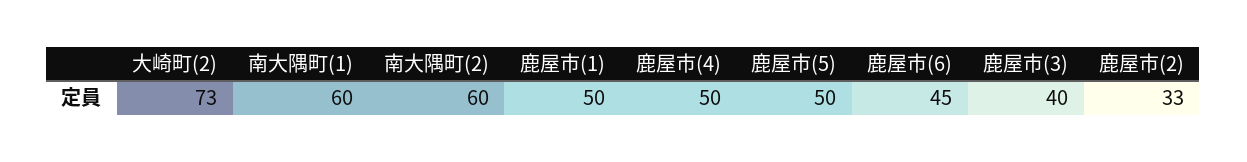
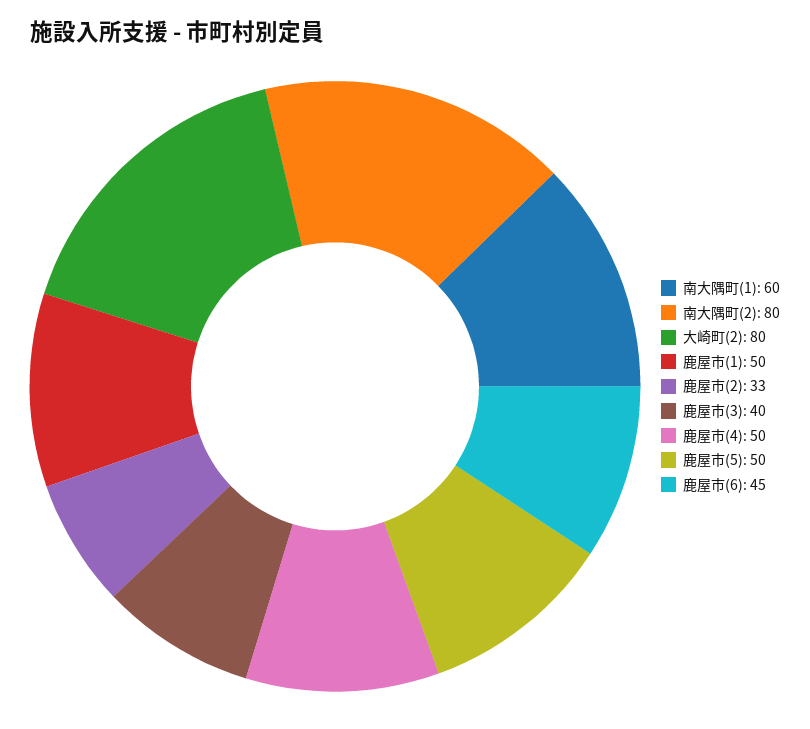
大崎町(2): 73 -> 80
南大隅町(2): 60 -> 80

